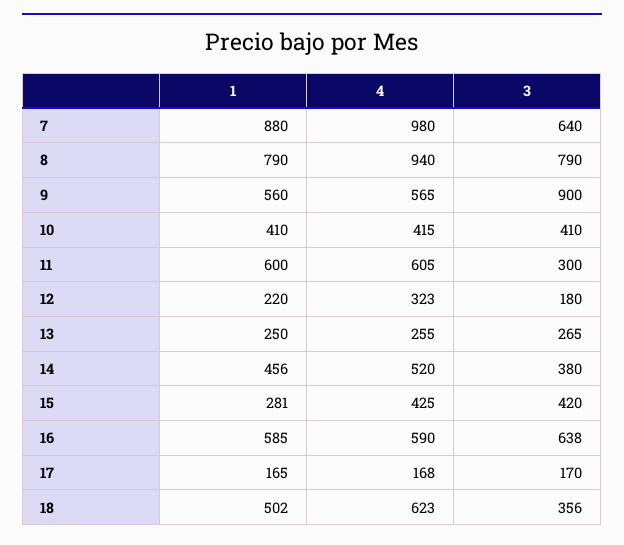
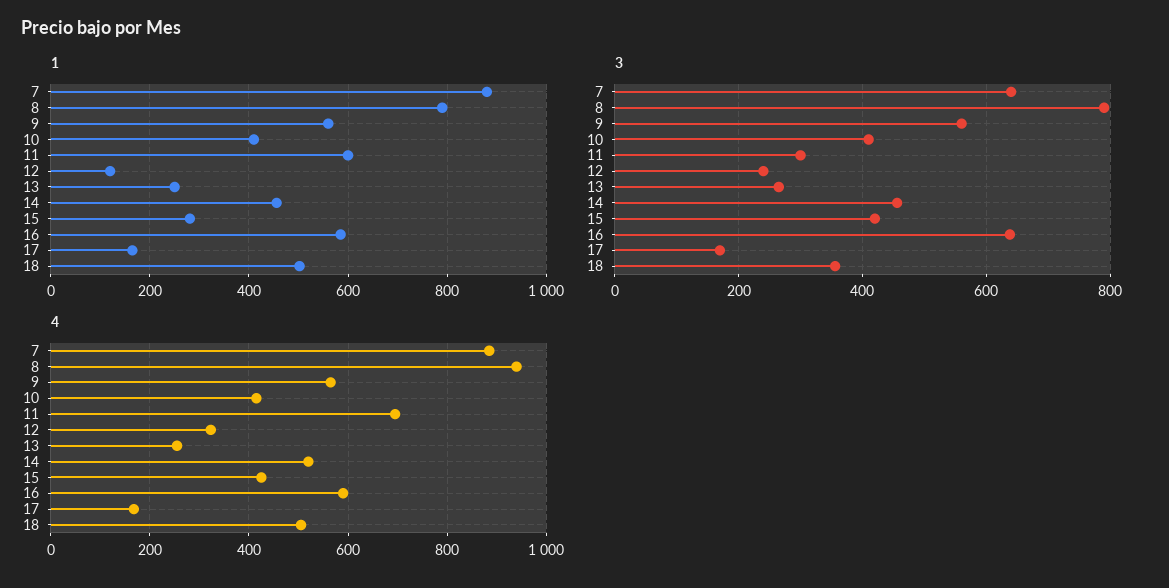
4, 7: 980 -> 880
3, 9: 900 -> 560
4, 11: 605 -> 700
1, 12: 220 -> 120
3, 12: 180 -> 240
3, 14: 380 -> 460
4, 18: 623 -> 500

